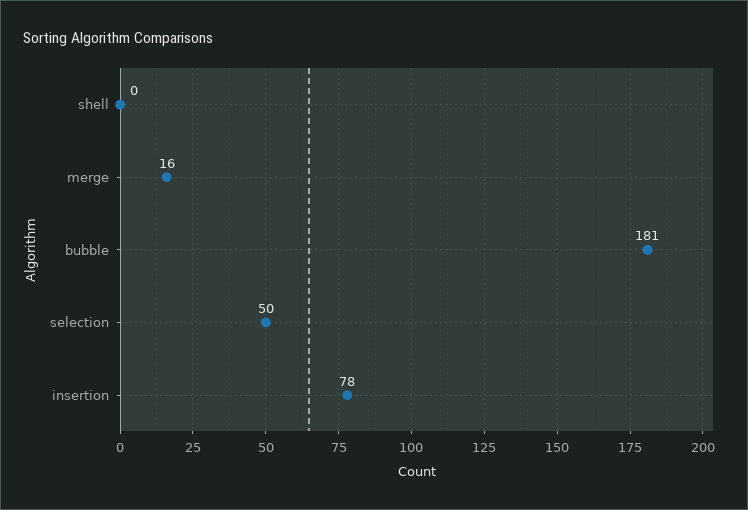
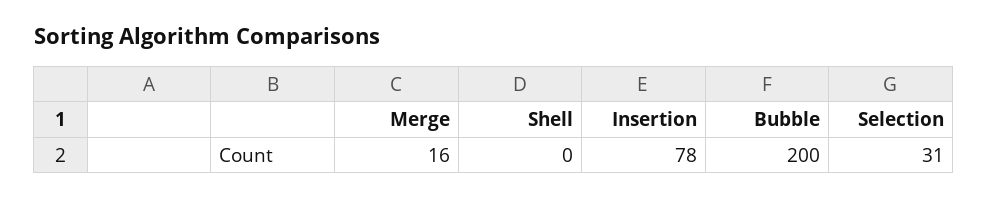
bubble: 181 -> 200
selection: 50 -> 31

